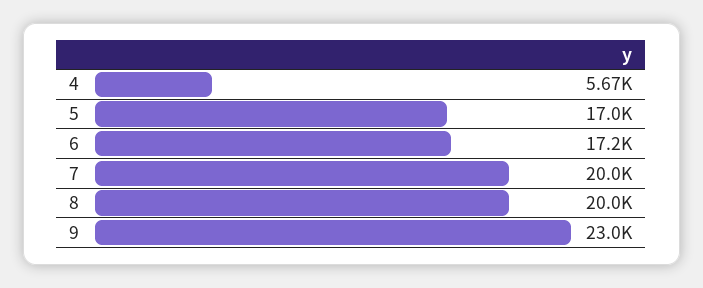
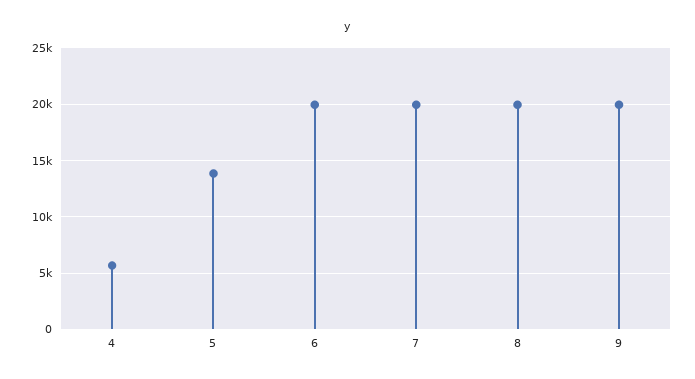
5: 17000 -> 14000
6: 17200 -> 20000
9: 23000 -> 20000

